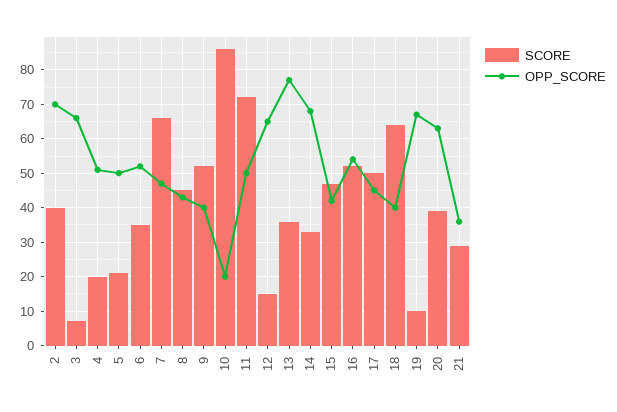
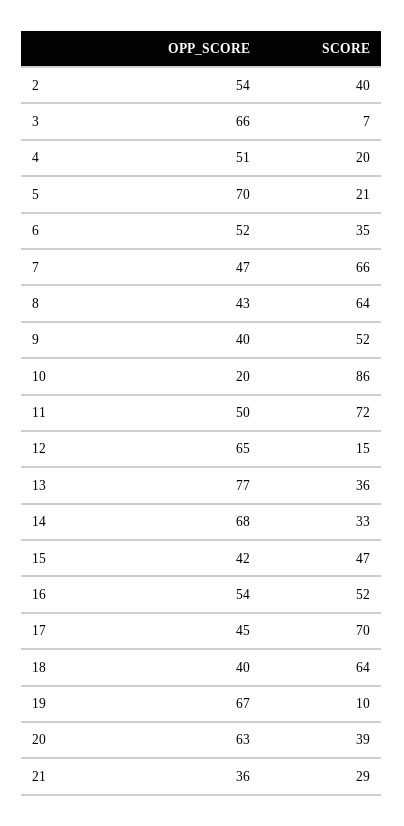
OPP_SCORE, 2: 70 -> 54
OPP_SCORE, 5: 50 -> 70
SCORE, 8: 45 -> 64
SCORE, 17: 50 -> 70

